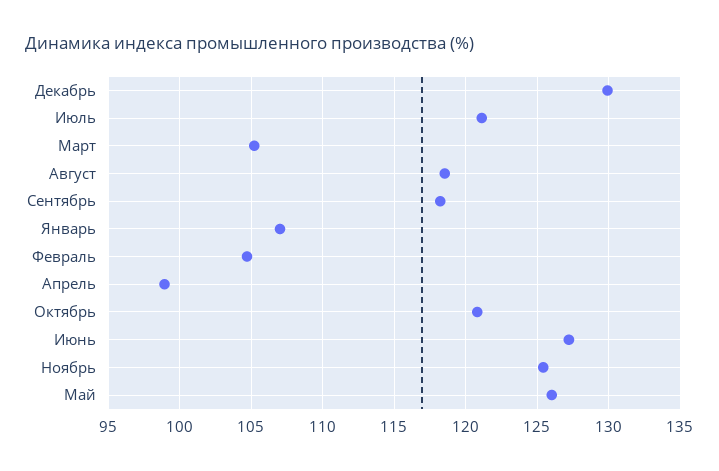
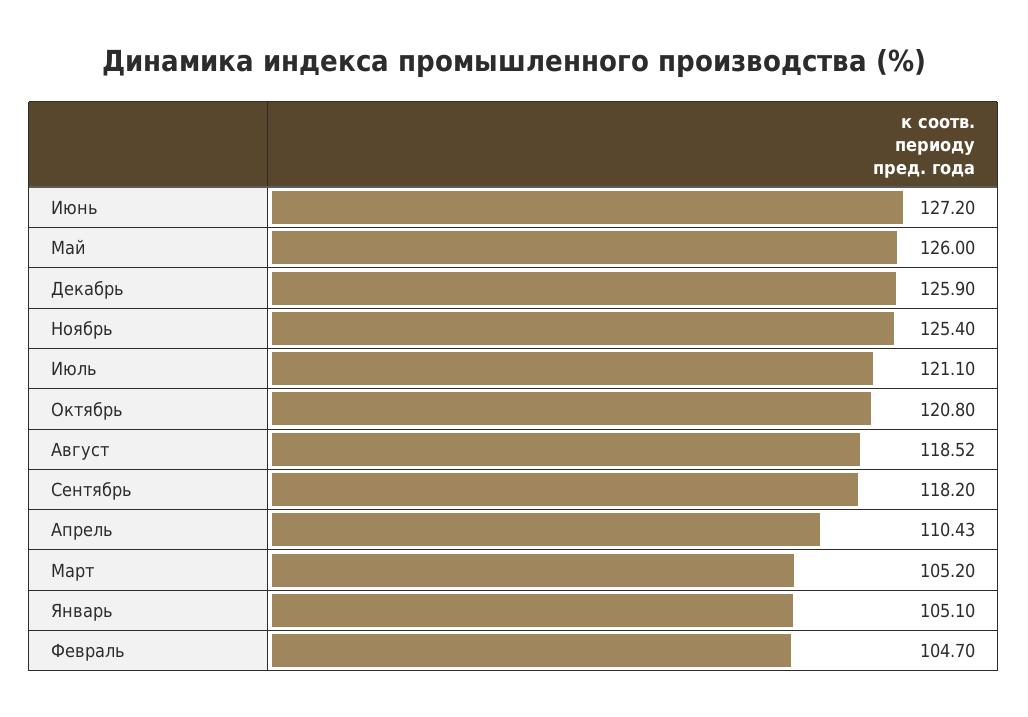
Декабрь: 130 -> 125.9
Январь: 107 -> 105.1
Апрель: 99 -> 110.43

